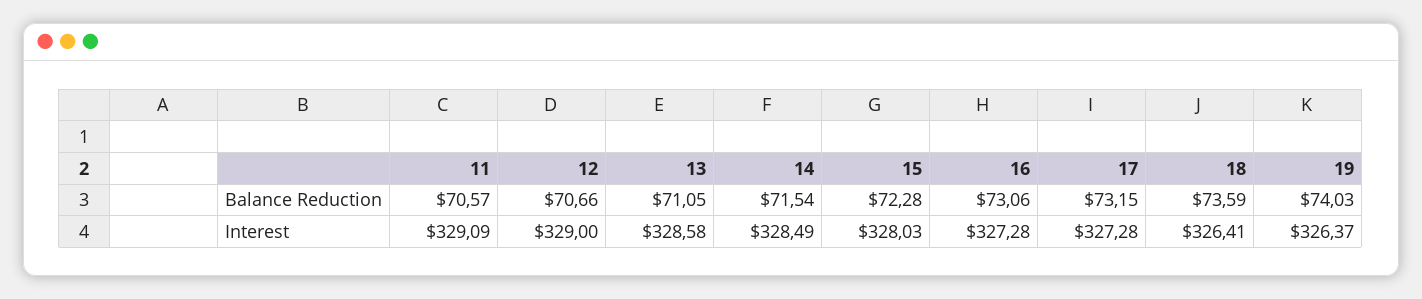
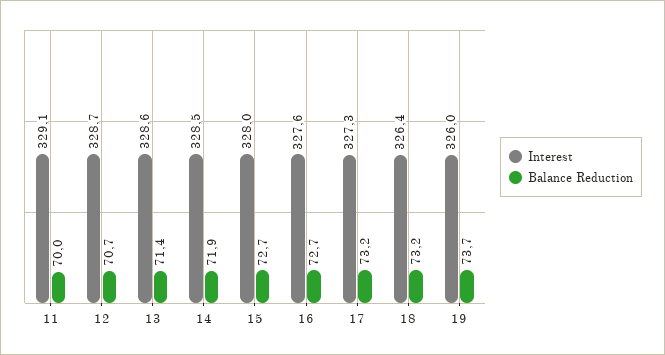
Balance Reduction, 11: 70.57 -> 70
Balance Reduction, 13: 71.05 -> 71.4
Balance Reduction, 14: 71.54 -> 71.9
Balance Reduction, 15: 72.28 -> 72.7
Balance Reduction, 16: 73.06 -> 72.7
Balance Reduction, 18: 73.59 -> 73.2
Balance Reduction, 19: 74.03 -> 73.7
Interest, 12: 329 -> 328.7
Interest, 16: 327.28 -> 327.6
Interest, 19: 326.37 -> 326

